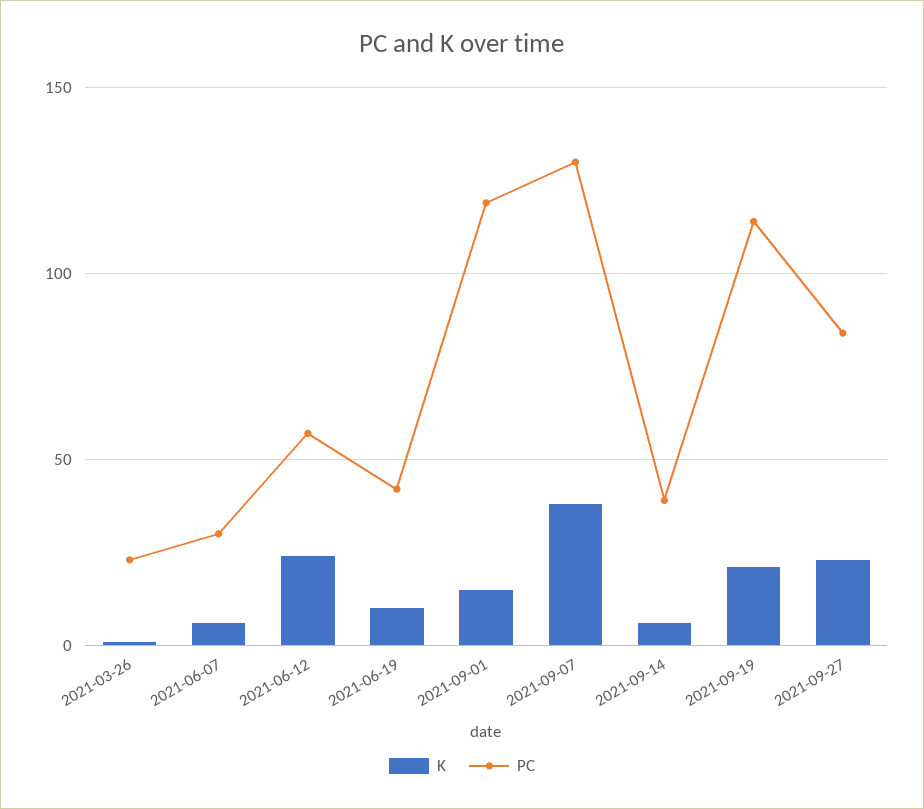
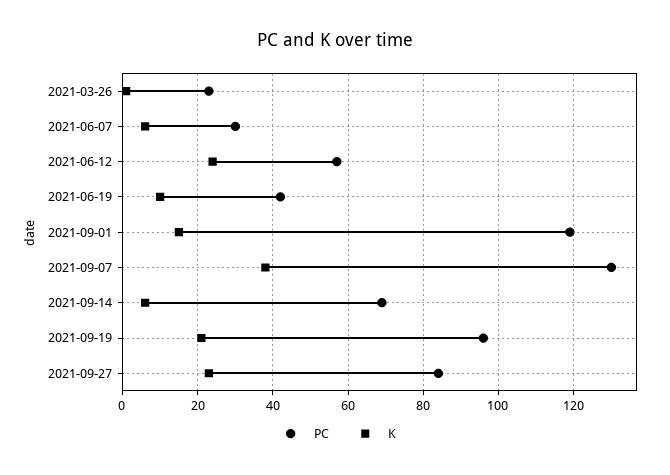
PC, 2021-09-14: 40 -> 70
PC, 2021-09-19: 115 -> 95

